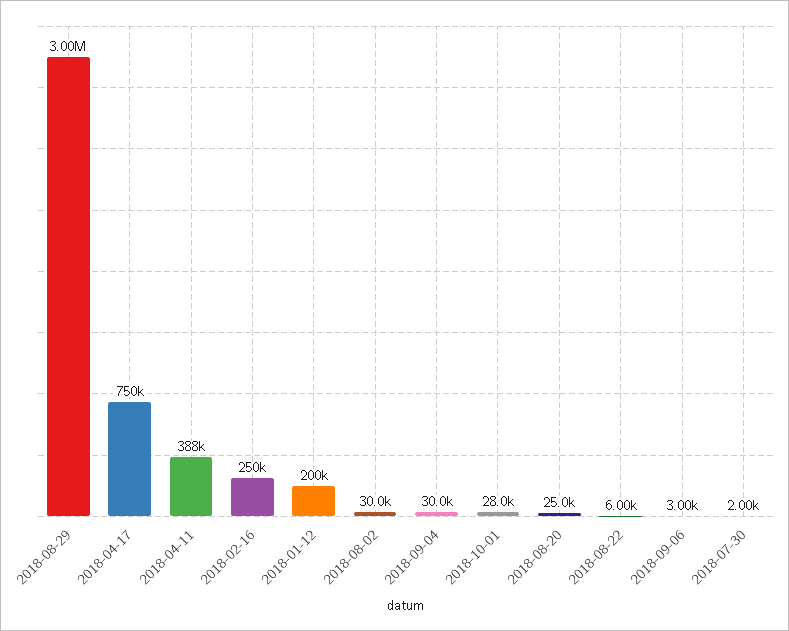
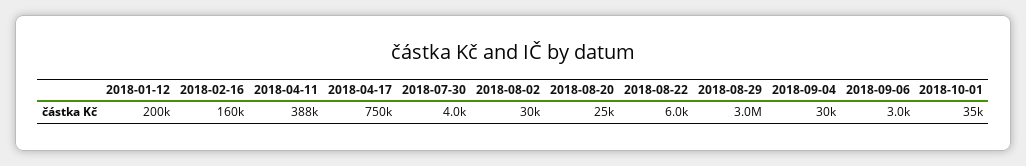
2018-02-16: 250000 -> 160000
2018-10-01: 28000 -> 35000
2018-07-30: 2000 -> 4000

